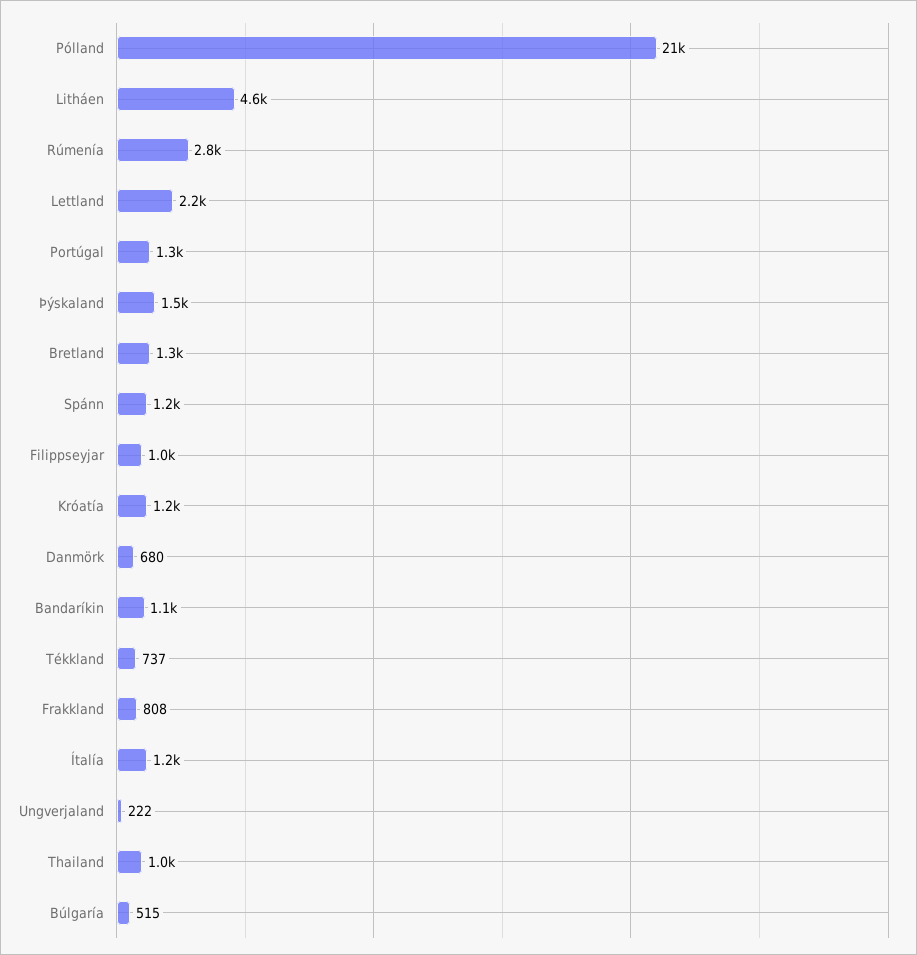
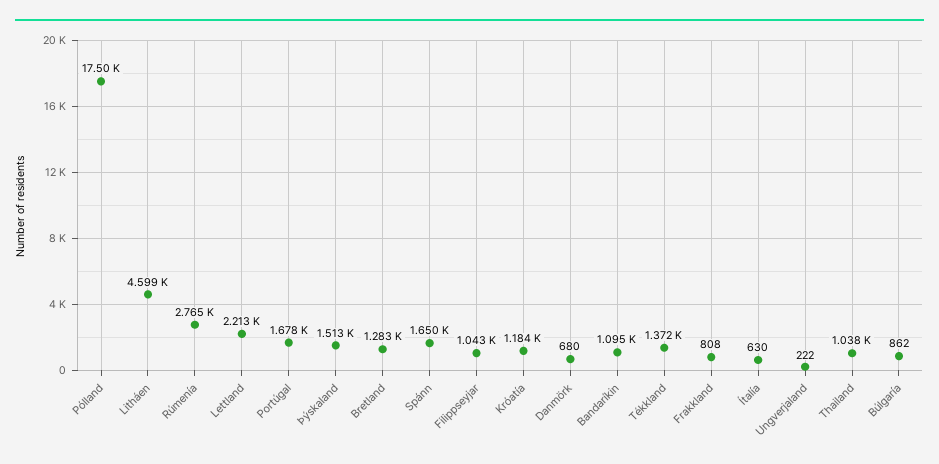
Pólland: 21000 -> 17500
Portúgal: 1300 -> 1678
Spánn: 1200 -> 1650
Tékkland: 737 -> 1372
Ítalía: 1200 -> 630
Búlgaría: 515 -> 862

